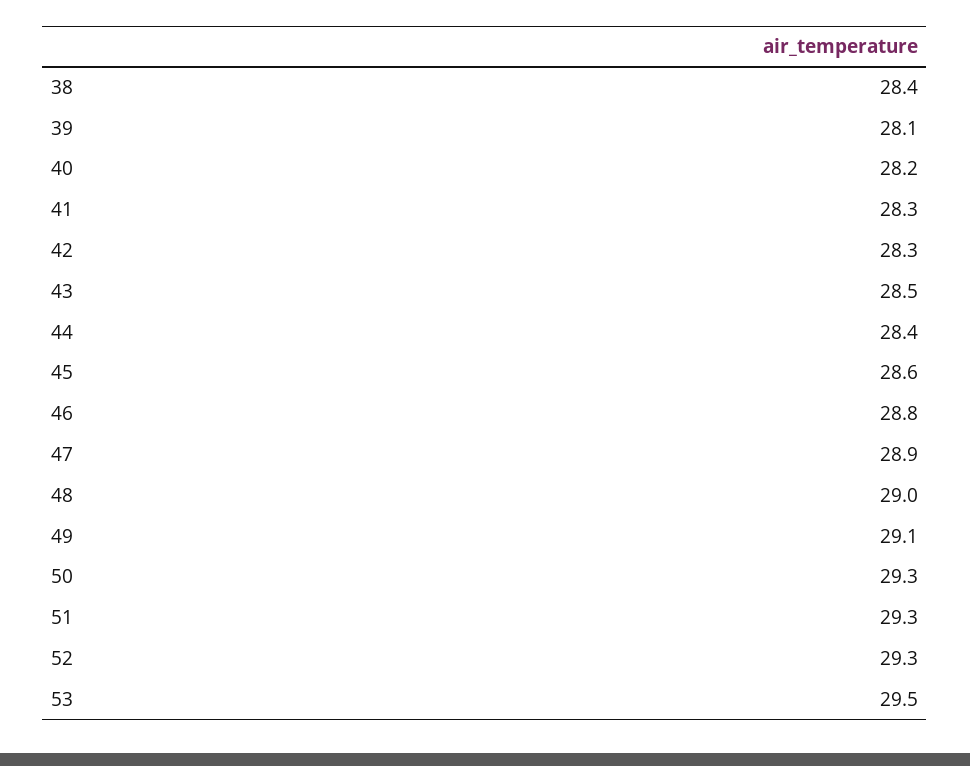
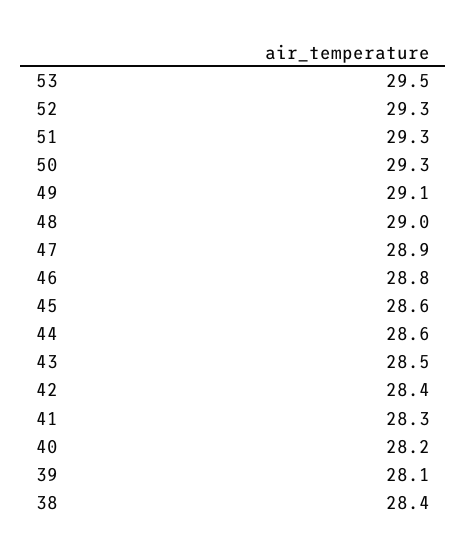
42: 28.3 -> 28.4
44: 28.4 -> 28.6

